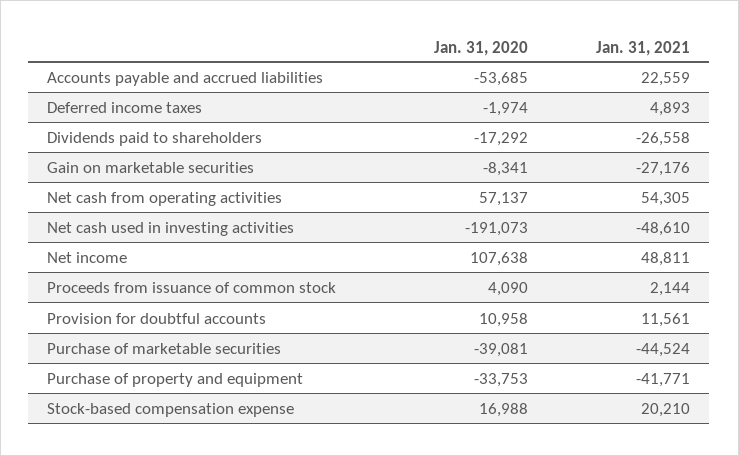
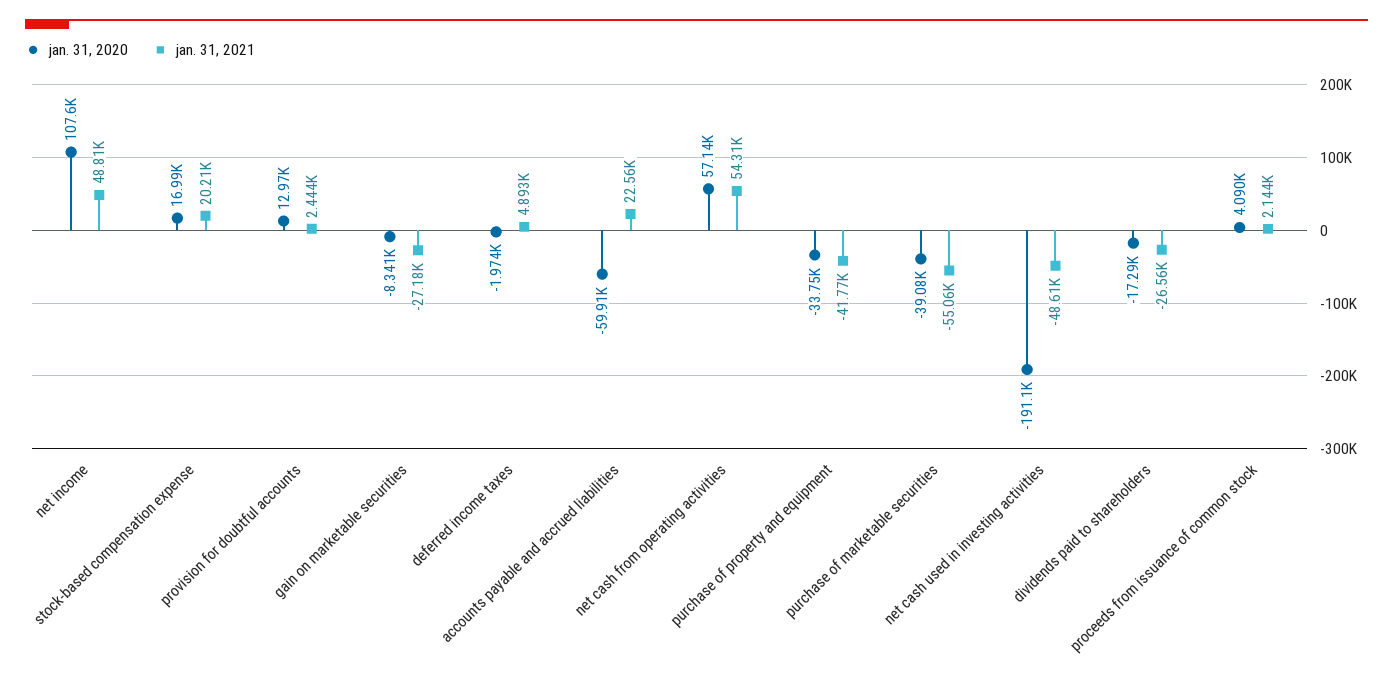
Jan. 31, 2020, Accounts payable and accrued liabilities: -53685 -> -59910
Jan. 31, 2020, Provision for doubtful accounts: 10958 -> 12970
Jan. 31, 2021, Provision for doubtful accounts: 11561 -> 2444
Jan. 31, 2021, Purchase of marketable securities: -44524 -> -55060

